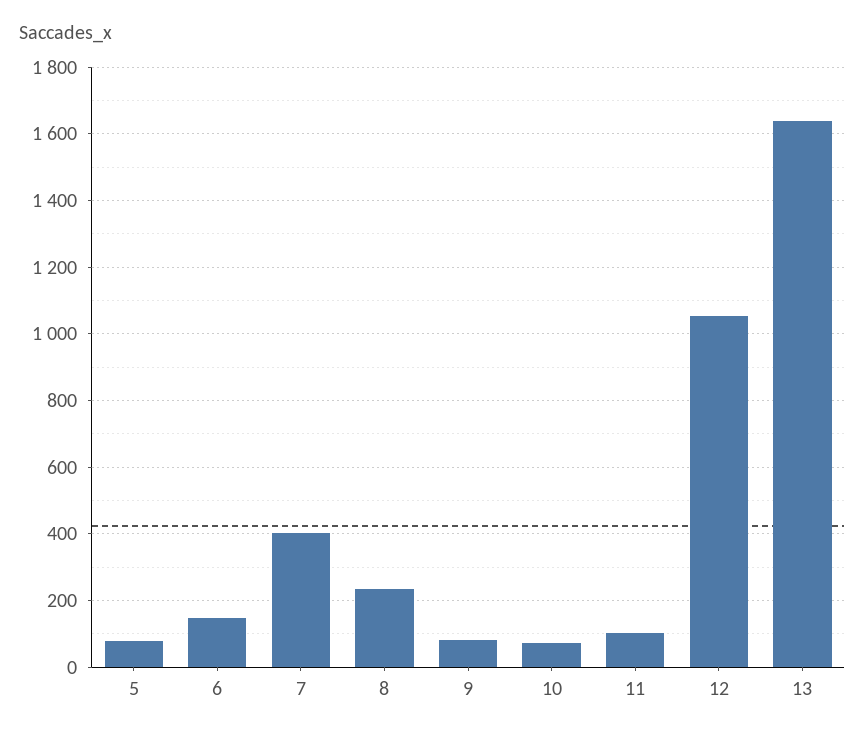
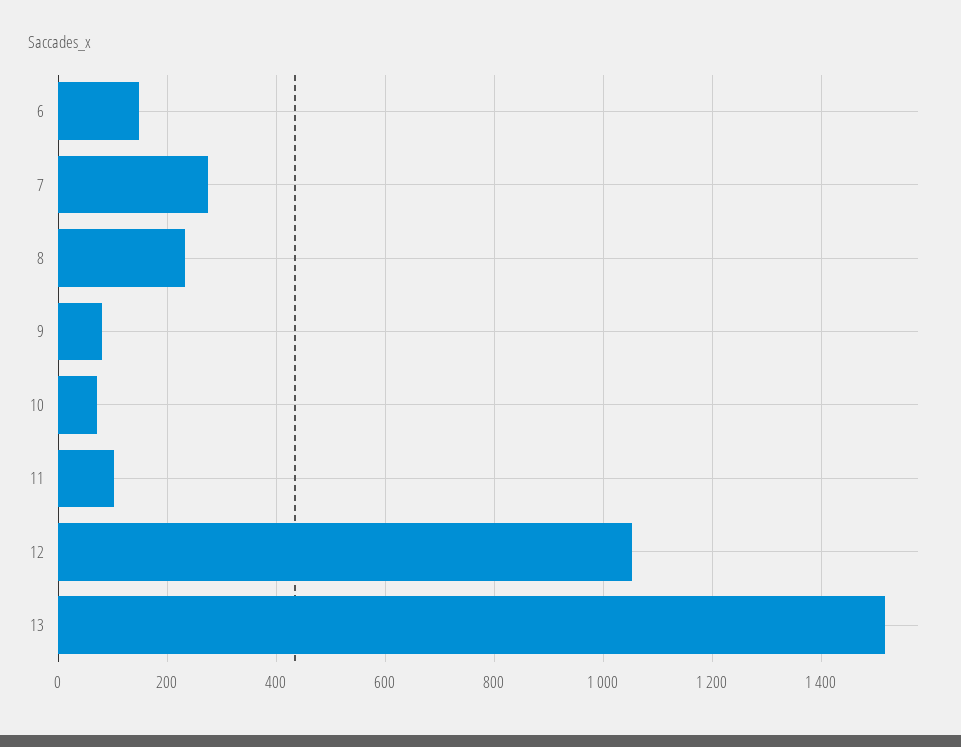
5: 80 -> none
7: 400 -> 280
13: 1640 -> 1520

